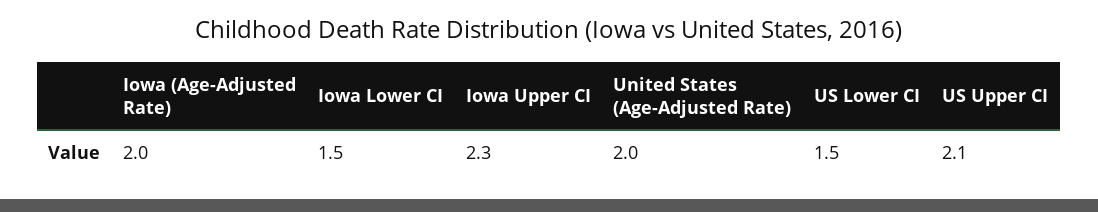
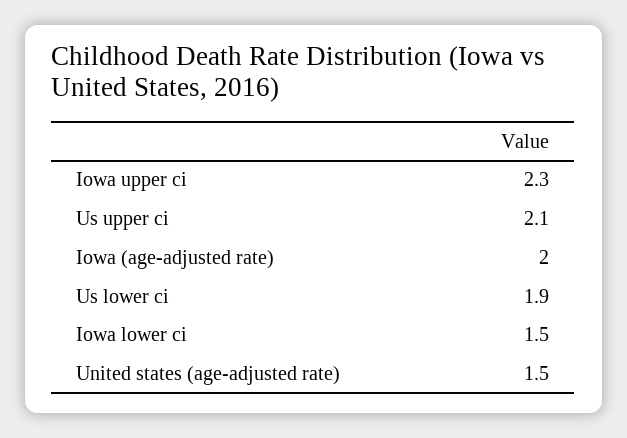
United States (Age-Adjusted Rate): 2 -> 1.5
US Lower CI: 1.5 -> 1.9

